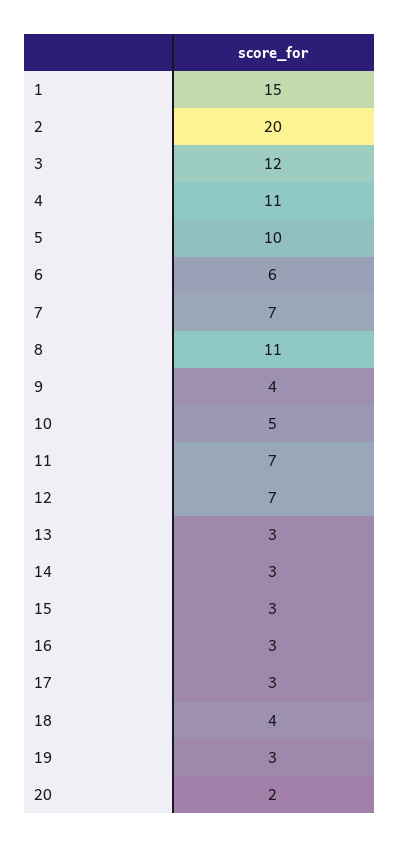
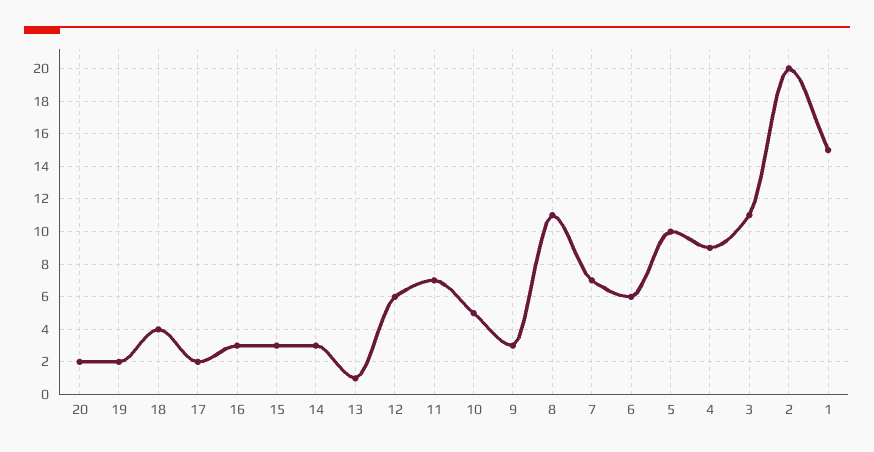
3: 12 -> 11
4: 11 -> 9
9: 4 -> 3
12: 7 -> 6
13: 3 -> 1
17: 3 -> 2
19: 3 -> 2

